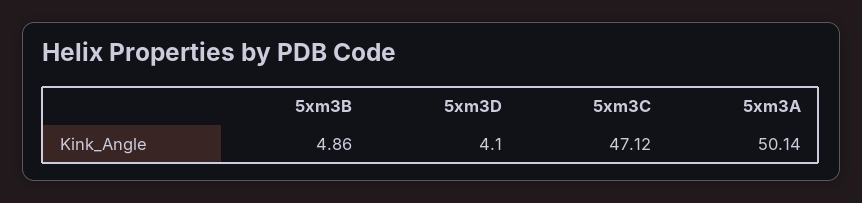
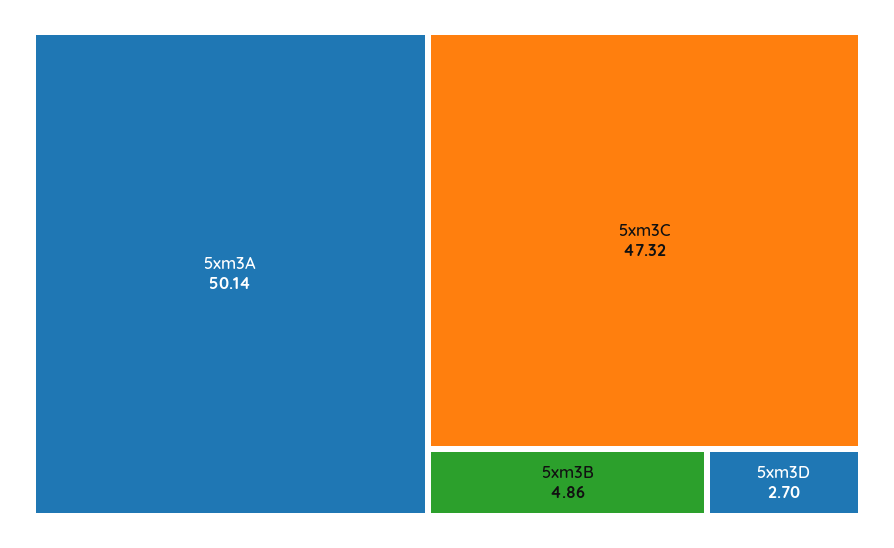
5xm3D: 4.1 -> 2.7
5xm3C: 47.12 -> 47.32

